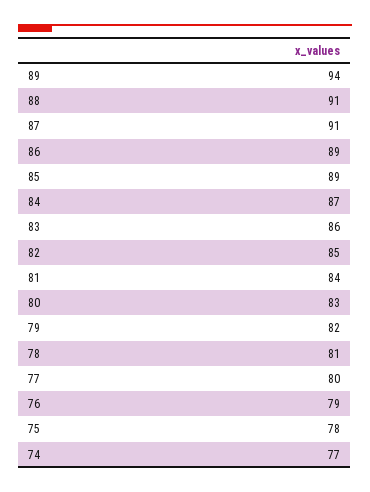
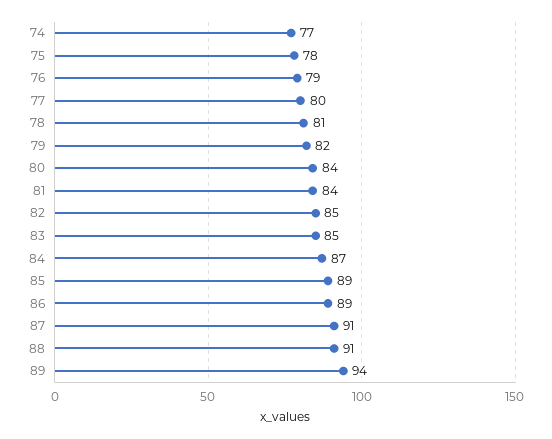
83: 86 -> 85
80: 83 -> 84

